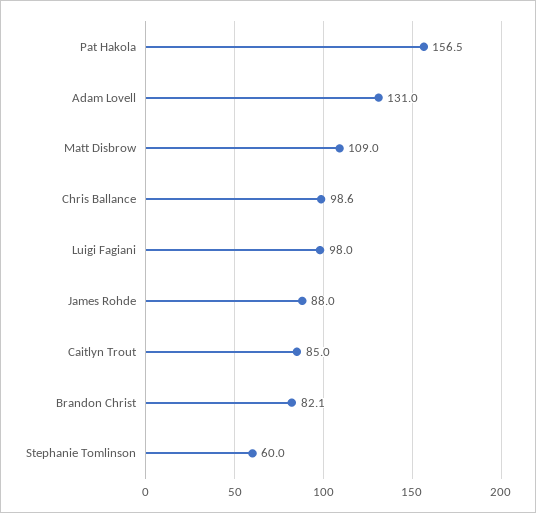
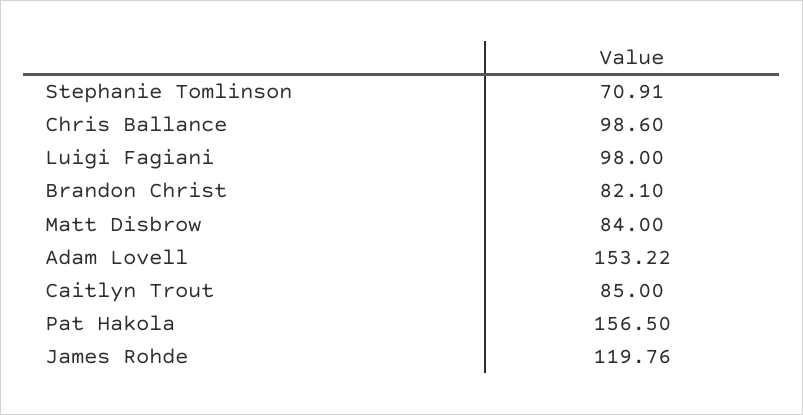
Adam Lovell: 131 -> 153.22
Matt Disbrow: 109 -> 84
James Rohde: 88 -> 119.76
Stephanie Tomlinson: 60 -> 70.91

